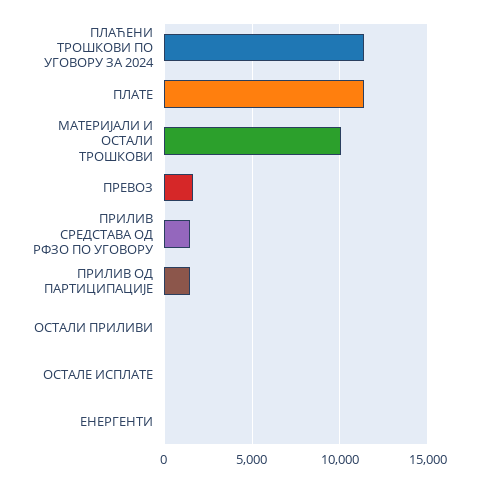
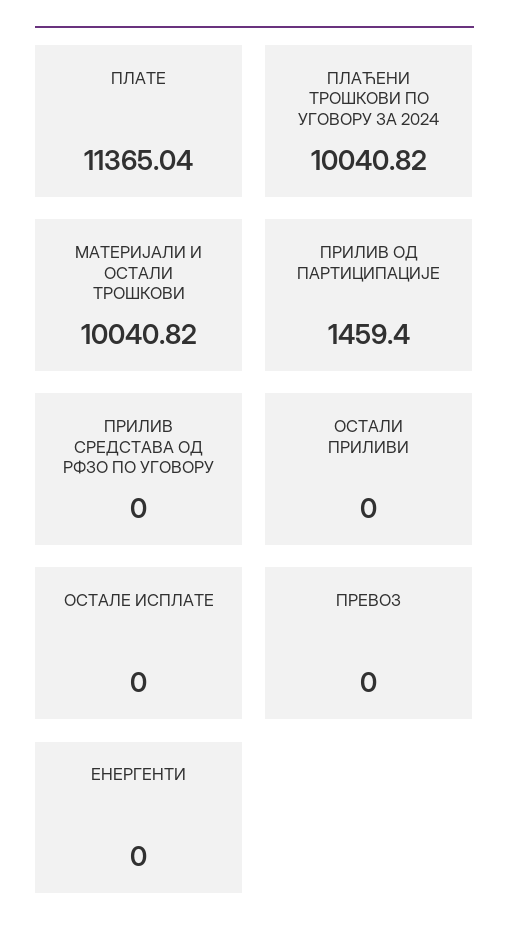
ПЛАЋЕНИ ТРОШКОВИ ПО УГОВОРУ ЗА 2024: 11500 -> 10040.82
ПРЕВОЗ: 1500 -> 0
ПРИЛИВ СРЕДСТАВА ОД РФЗО ПО УГОВОРУ: 1500 -> 0

